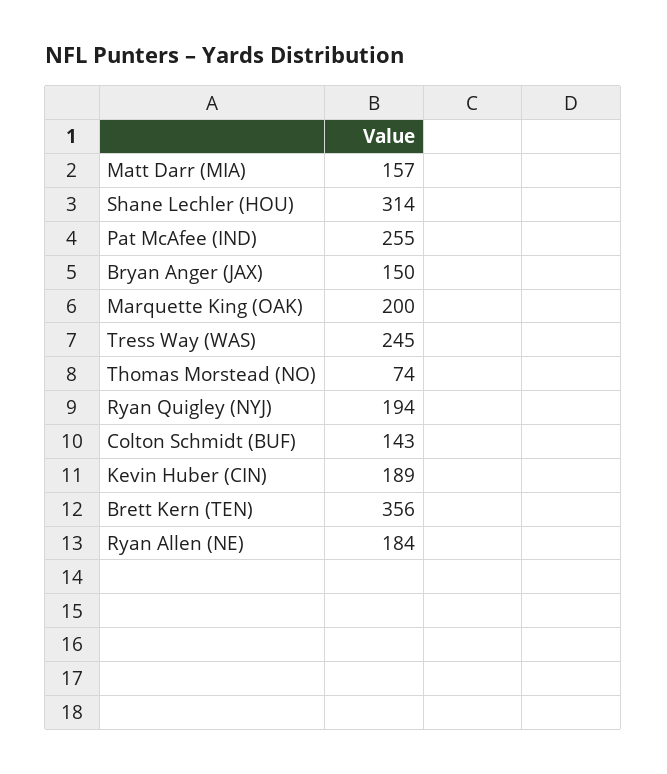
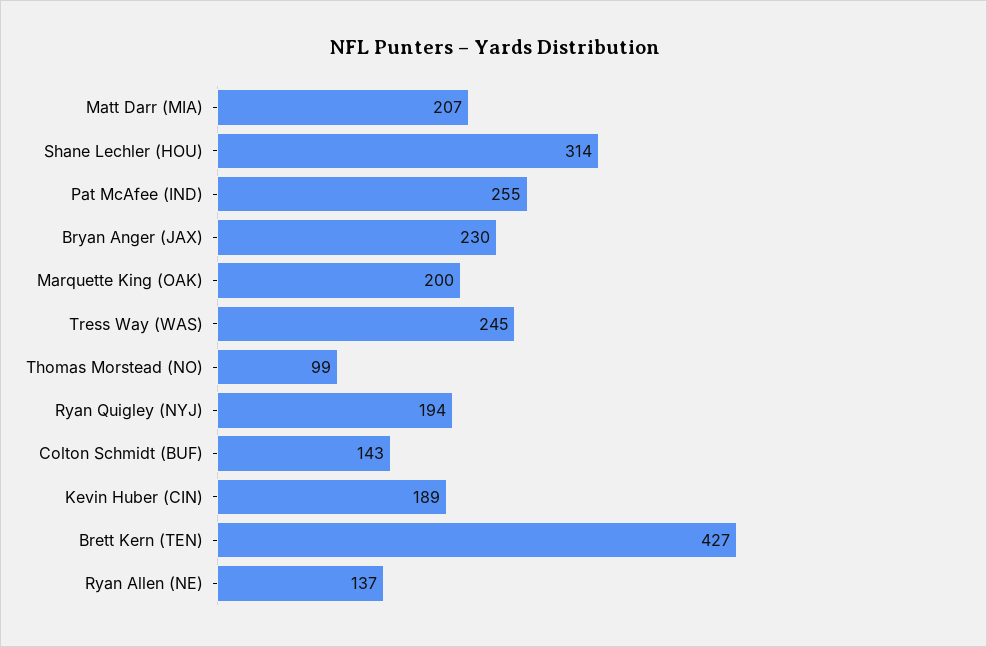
Matt Darr (MIA): 157 -> 207
Bryan Anger (JAX): 150 -> 230
Thomas Morstead (NO): 74 -> 99
Brett Kern (TEN): 356 -> 427
Ryan Allen (NE): 184 -> 137

